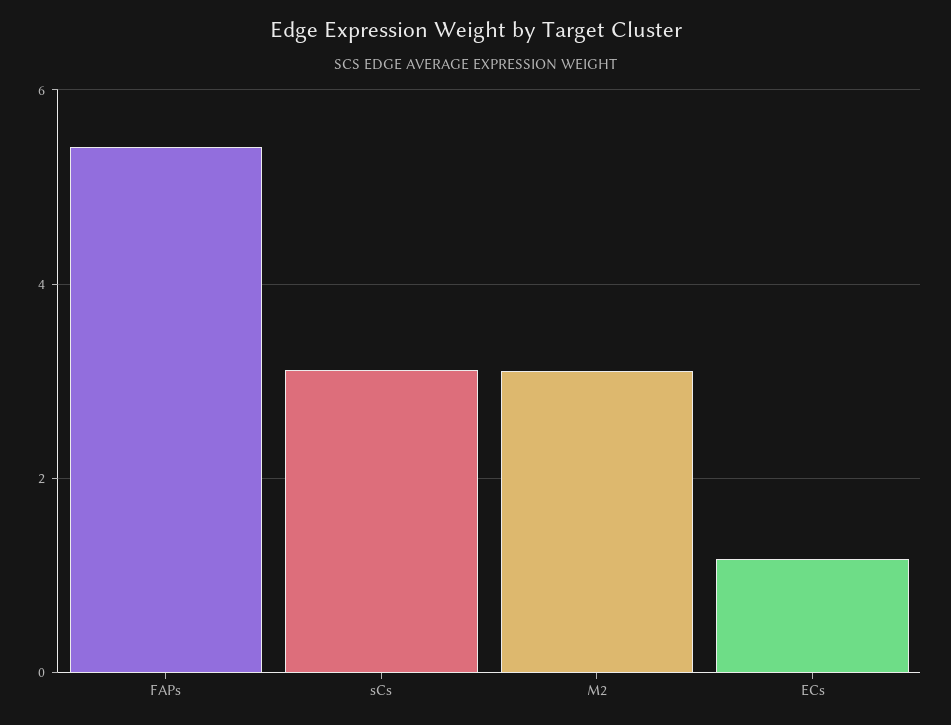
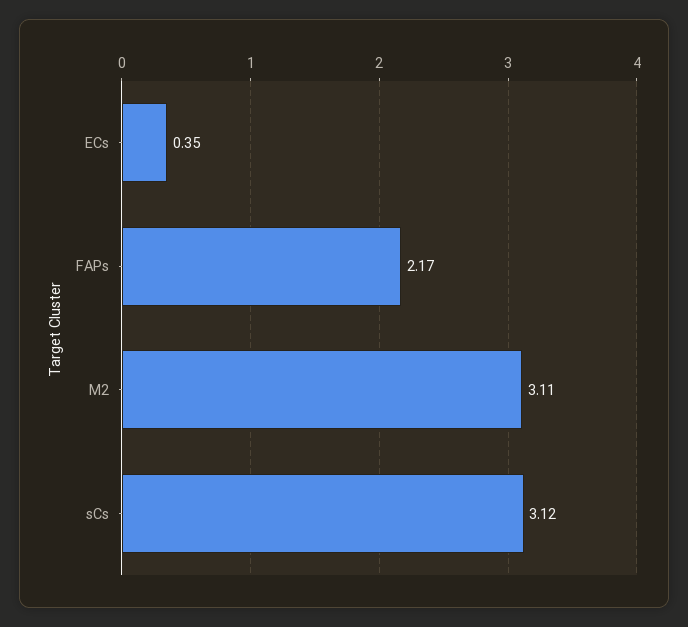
FAPs: 5.4 -> 2.17
ECs: 1.2 -> 0.35

